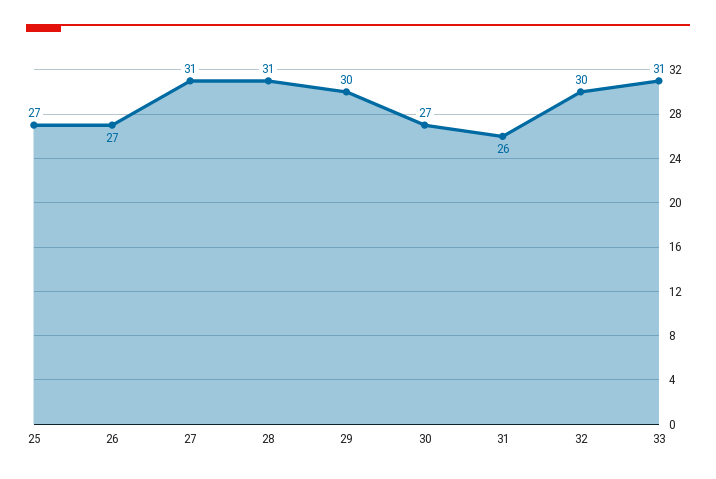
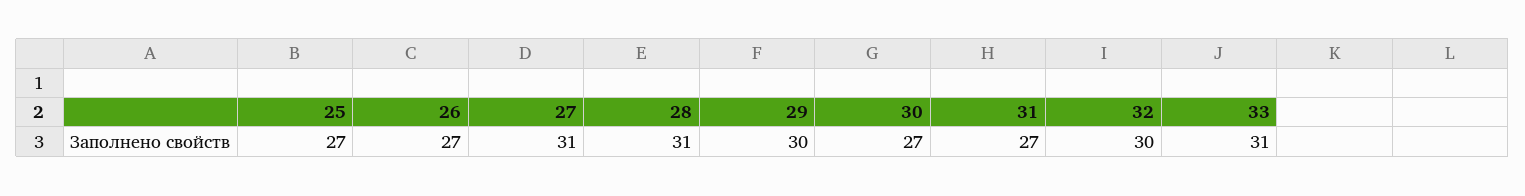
31: 26 -> 27

